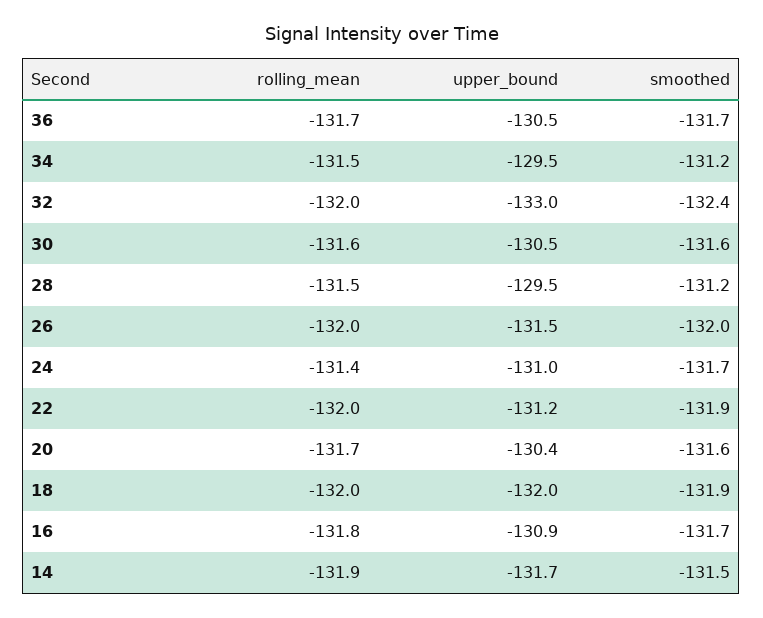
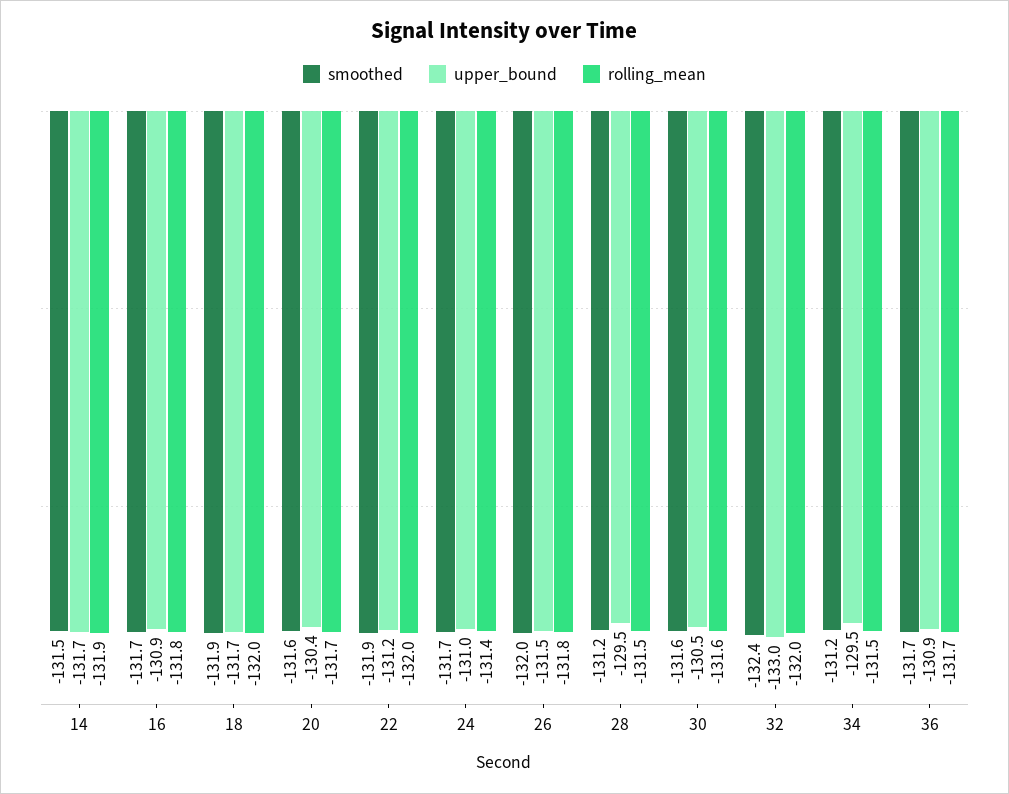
upper_bound, 36: -130.5 -> -130.9
rolling_mean, 26: -132 -> -131.8
upper_bound, 18: -132 -> -131.7

